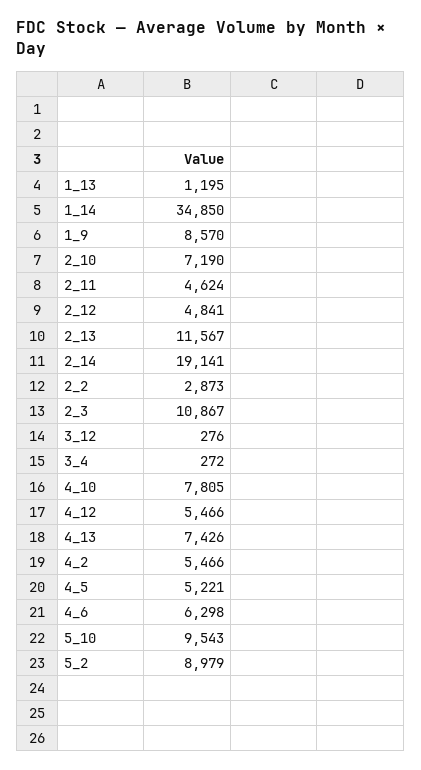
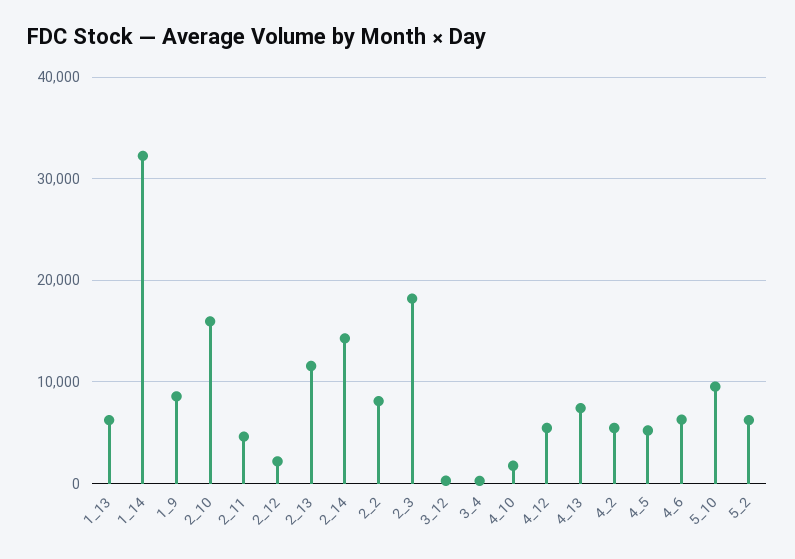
1_13: 1195 -> 6000
1_14: 34850 -> 32000
2_10: 7190 -> 16000
2_12: 4841 -> 2000
2_14: 19141 -> 14000
2_2: 2873 -> 8000
2_3: 10867 -> 18000
4_10: 7805 -> 2000
5_2: 8979 -> 6000

